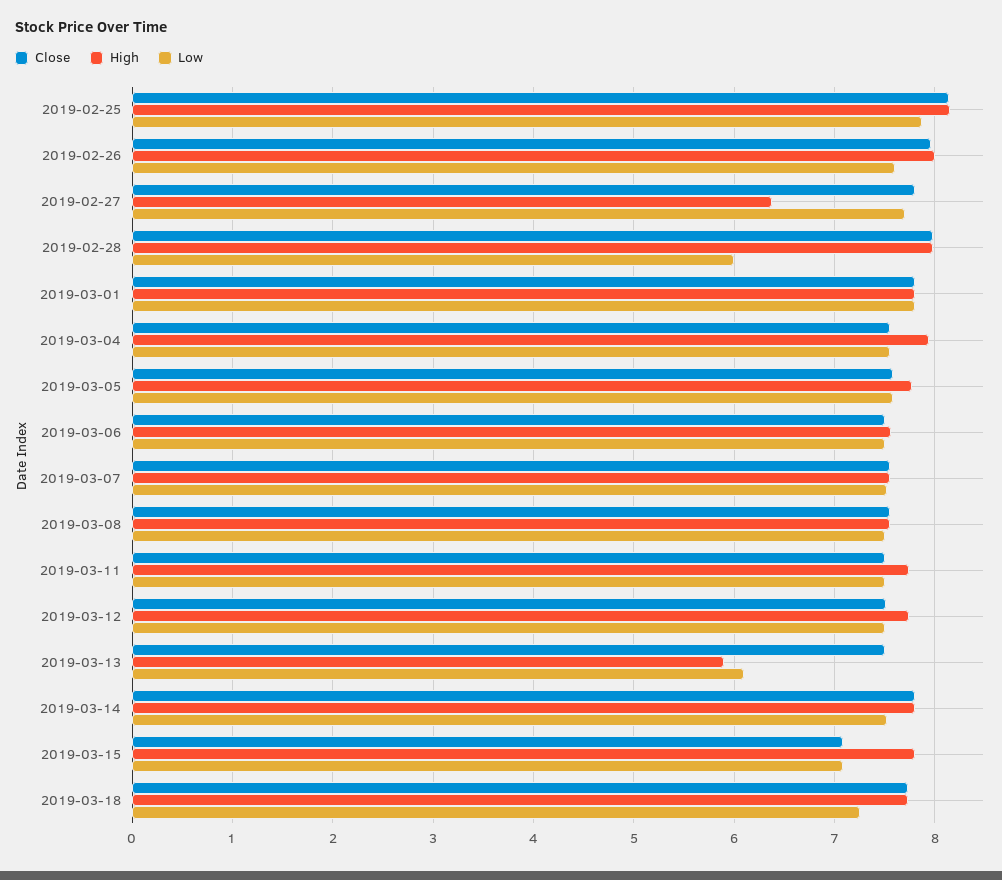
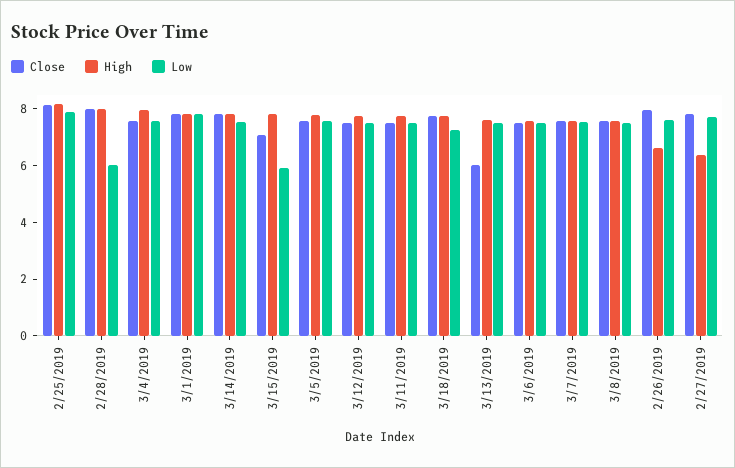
High, 2019-02-26: 8 -> 6.5
Close, 2019-03-13: 7.5 -> 6
High, 2019-03-13: 5.9 -> 7.5
Low, 2019-03-13: 6.1 -> 7.5
Low, 2019-03-15: 7.1 -> 6

